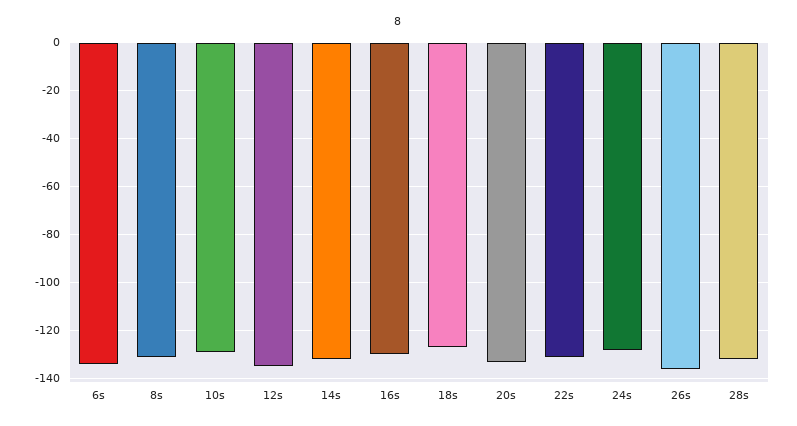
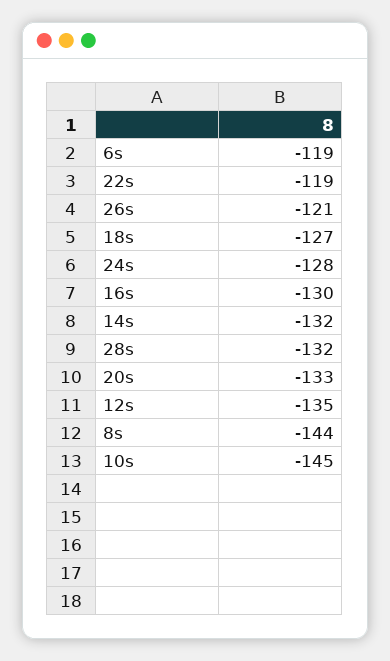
6s: -135 -> -119
8s: -130 -> -144
10s: -130 -> -145
22s: -130 -> -119
26s: -135 -> -121

